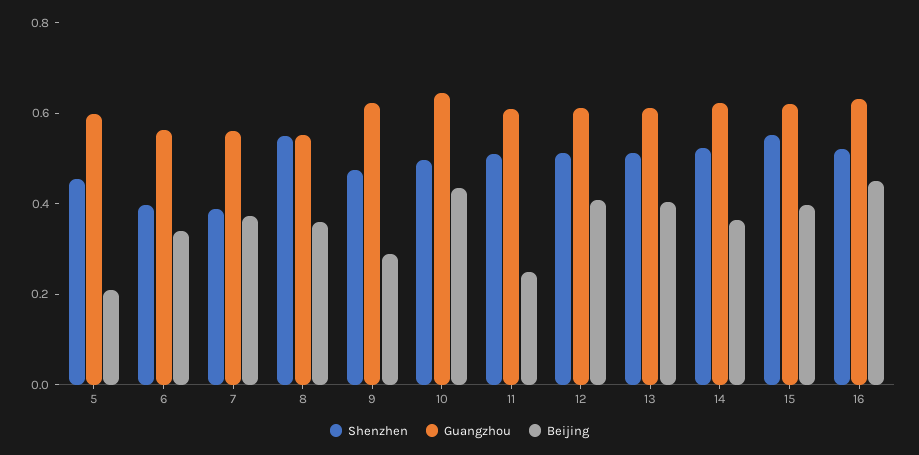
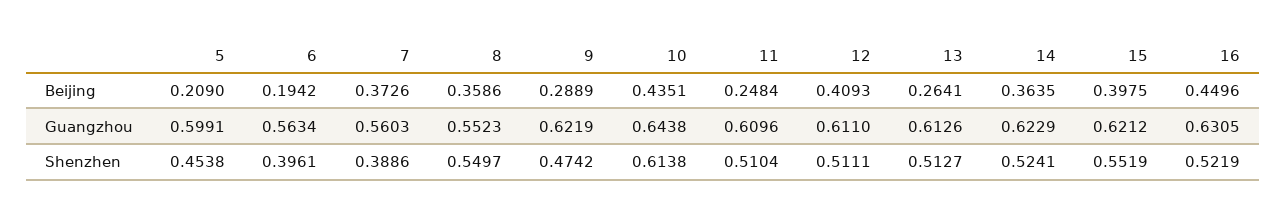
Beijing, 6: 0.35 -> 0.1942
Shenzhen, 10: 0.5 -> 0.6138
Beijing, 13: 0.4 -> 0.2641

